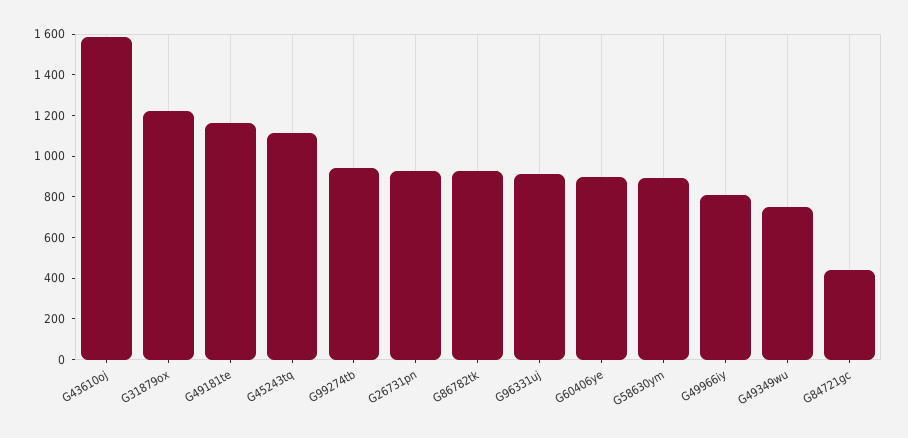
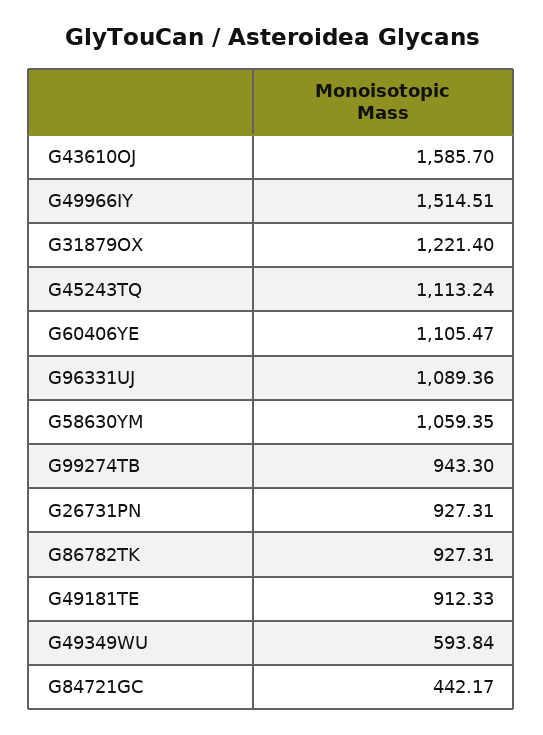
G49181te: 1150 -> 912.33
G96331uj: 900 -> 1089.36
G60406ye: 900 -> 1105.47
G58630ym: 900 -> 1059.35
G49966iy: 800 -> 1514.51
G49349wu: 750 -> 593.84

